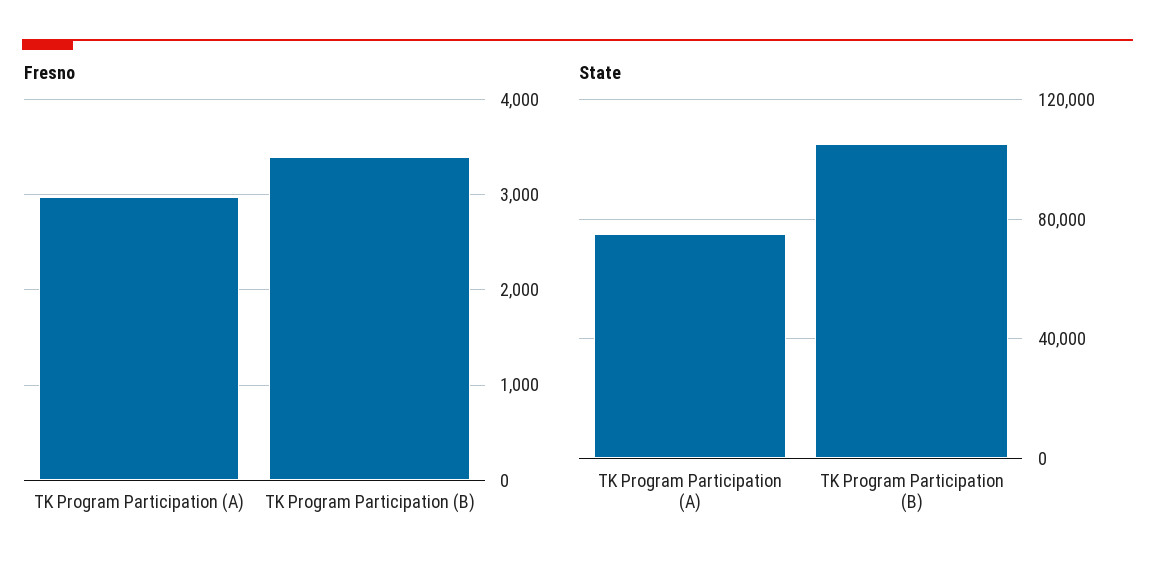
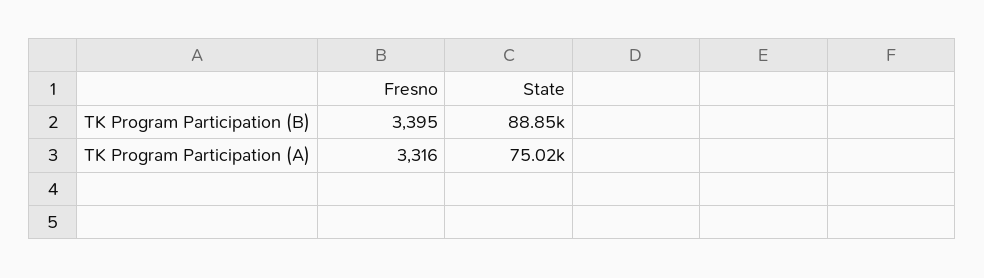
Fresno, TK Program Participation (A): 3000 -> 3316
State, TK Program Participation (B): 105000 -> 88850

